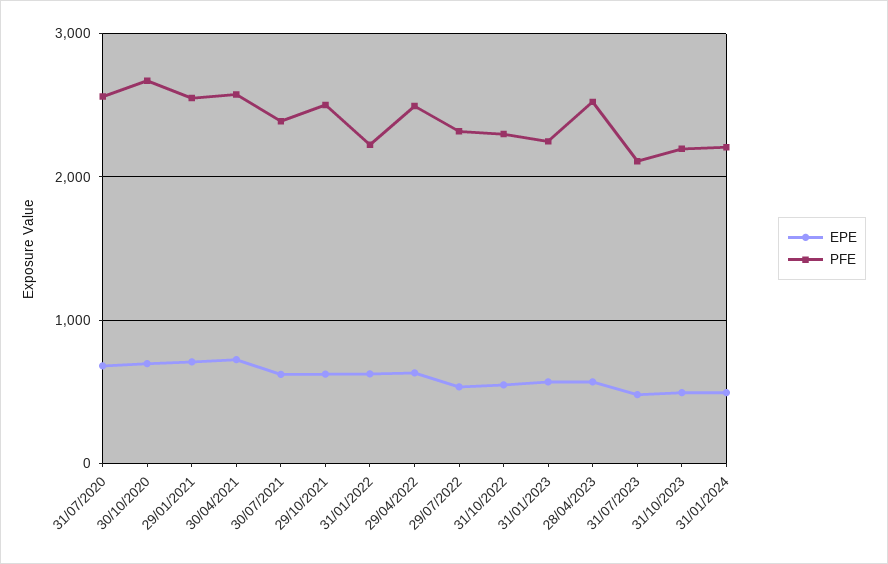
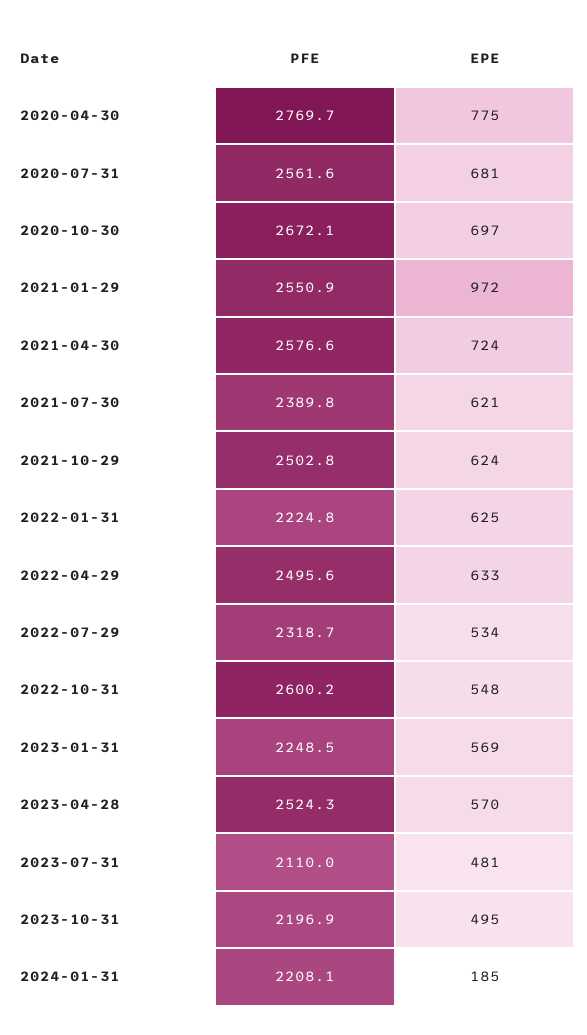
EPE, 29/01/2021: 700 -> 972
PFE, 31/10/2022: 2300 -> 2600.2
EPE, 31/01/2024: 500 -> 185
PFE, 2020-04-30: none -> 2769.7
EPE, 2020-04-30: none -> 775

